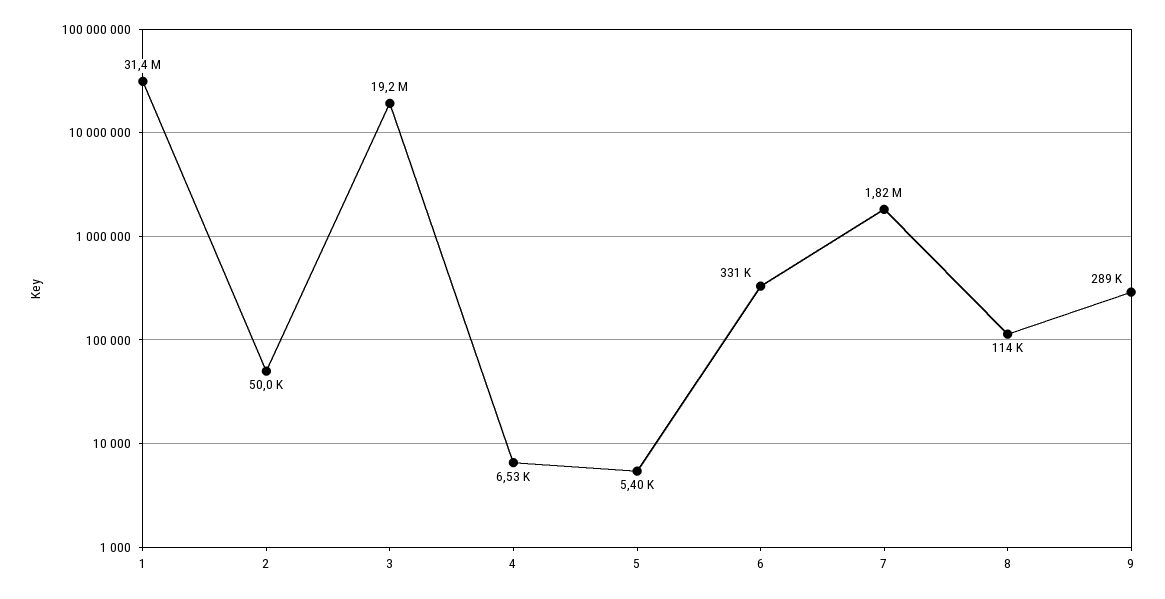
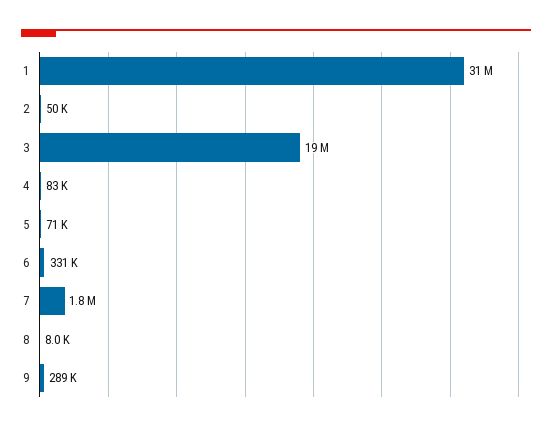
4: 6530 -> 83000
5: 5400 -> 71000
8: 114000 -> 8000

